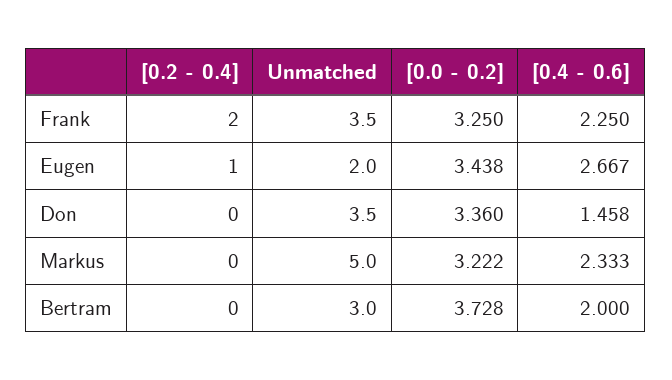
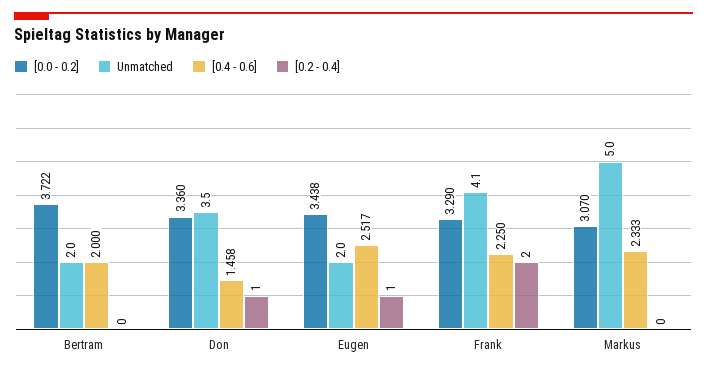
Unmatched, Frank: 3.5 -> 4.1
[0.0 - 0.2], Frank: 3.25 -> 3.29
[0.4 - 0.6], Eugen: 2.667 -> 2.517
[0.2 - 0.4], Don: 0 -> 1
[0.0 - 0.2], Markus: 3.222 -> 3.07
Unmatched, Bertram: 3 -> 2
[0.0 - 0.2], Bertram: 3.728 -> 3.722

